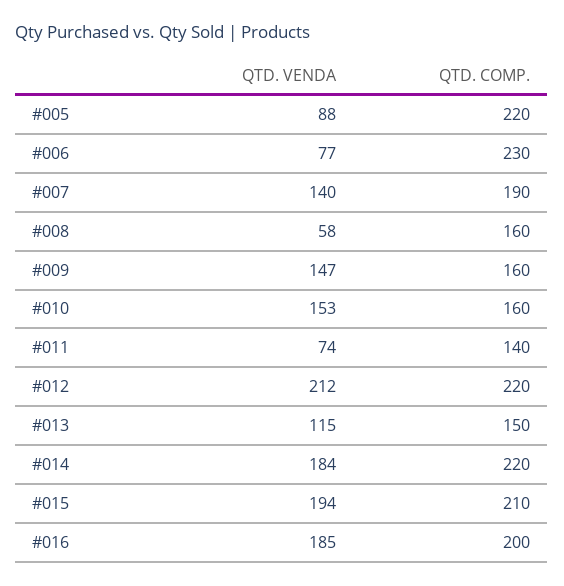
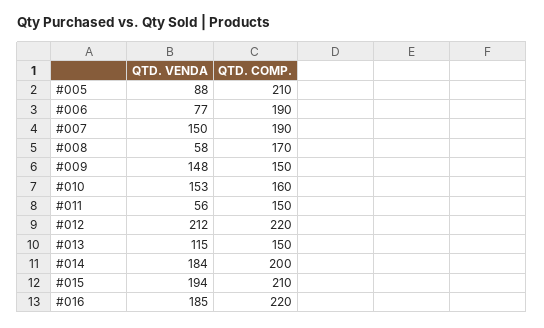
QTD. COMP., #005: 220 -> 210
QTD. COMP., #006: 230 -> 190
QTD. VENDA, #007: 140 -> 150
QTD. COMP., #008: 160 -> 170
QTD. VENDA, #009: 147 -> 148
QTD. COMP., #009: 160 -> 150
QTD. VENDA, #011: 74 -> 56
QTD. COMP., #011: 140 -> 150
QTD. COMP., #014: 220 -> 200
QTD. COMP., #016: 200 -> 220

